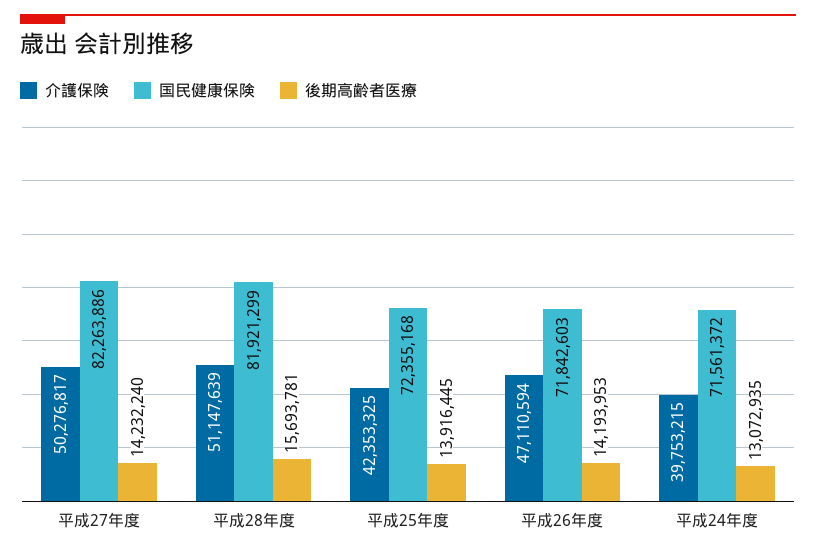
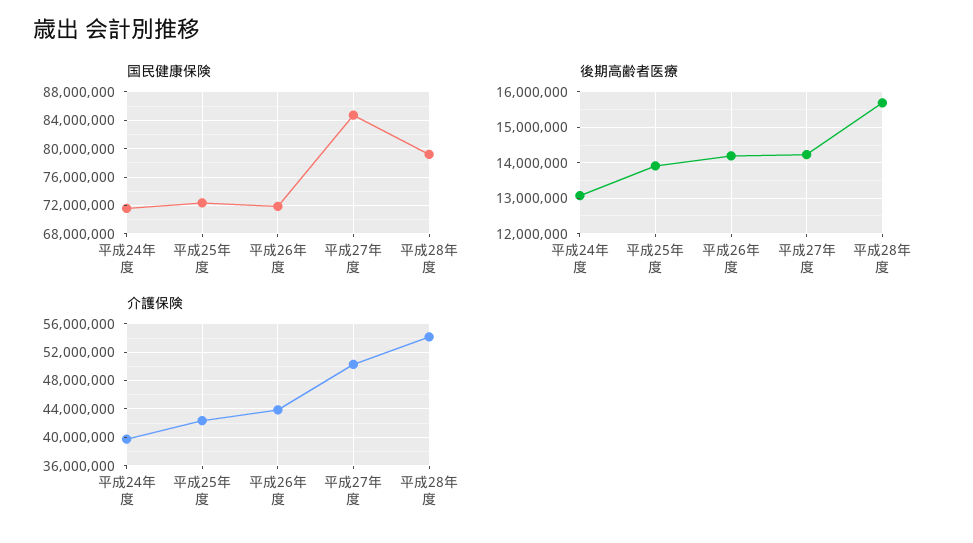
国民健康保険, 平成27年度: 82263886 -> 85000000
介護保険, 平成28年度: 51147639 -> 54000000
国民健康保険, 平成28年度: 81921299 -> 79000000
介護保険, 平成26年度: 47110594 -> 44000000

